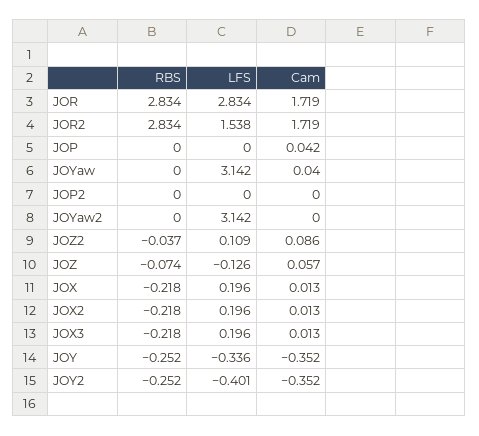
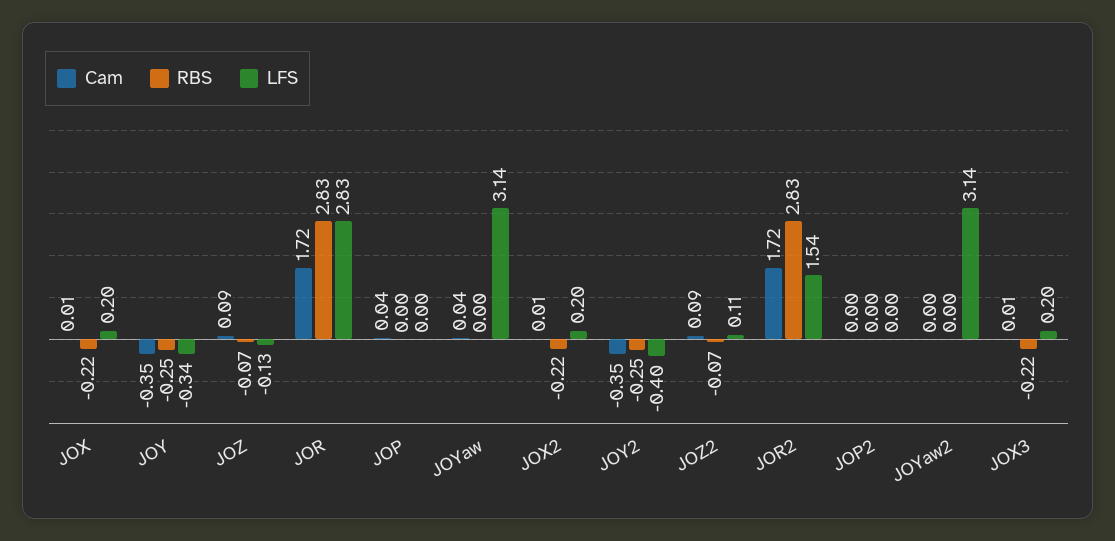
RBS, JOZ2: -0.037 -> -0.07
Cam, JOZ: 0.057 -> 0.09

